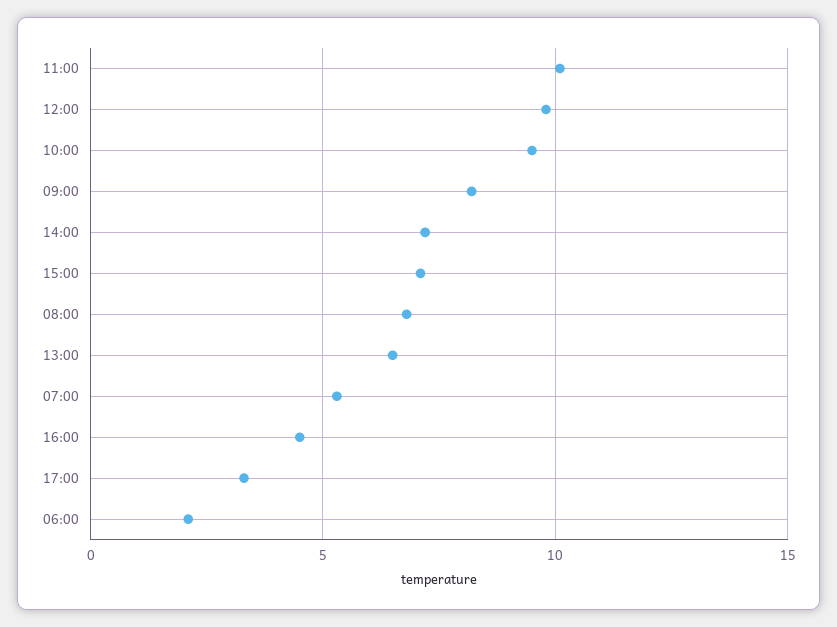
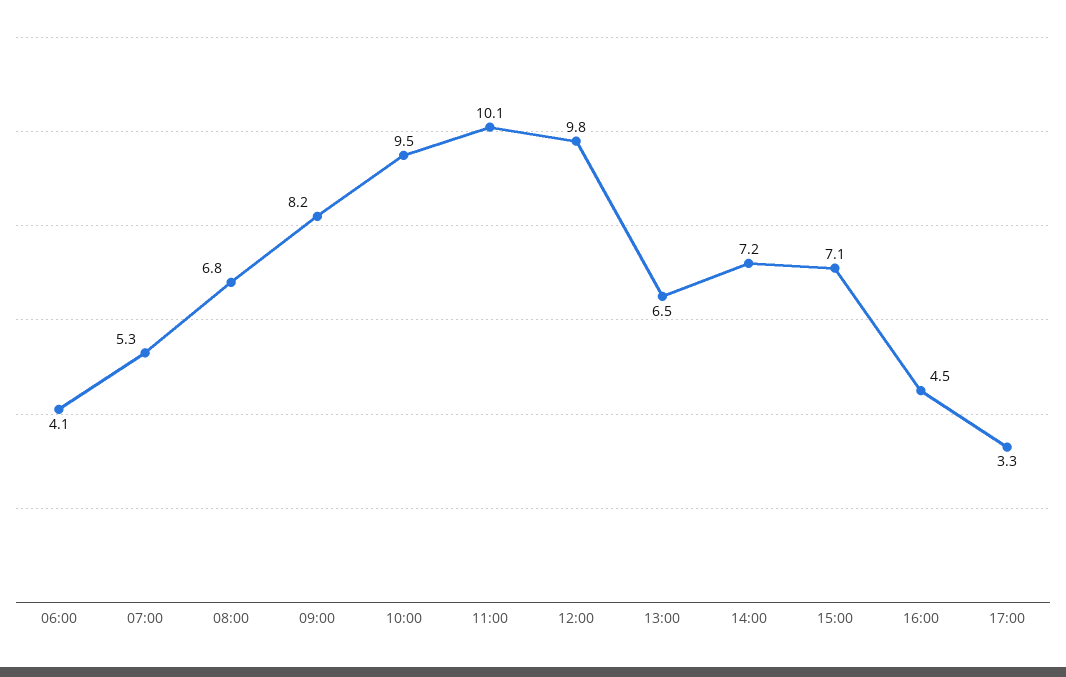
06:00: 2 -> 4.1

